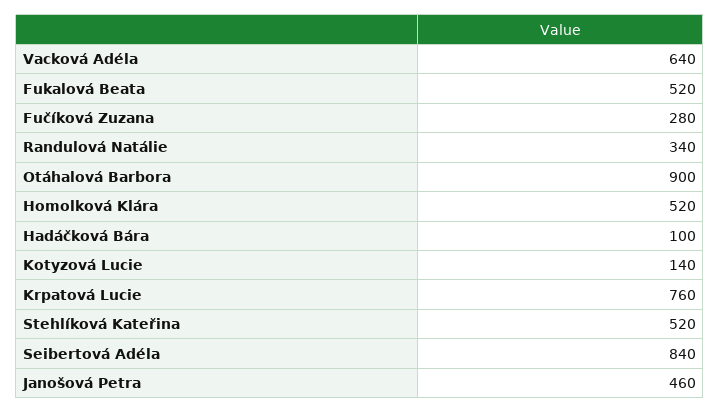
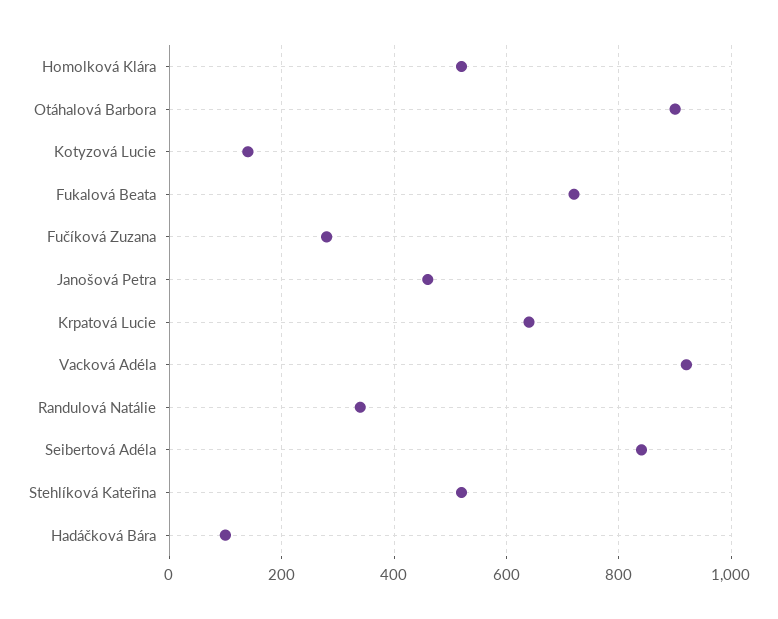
Vacková Adéla: 640 -> 920
Fukalová Beata: 520 -> 720
Krpatová Lucie: 760 -> 640

